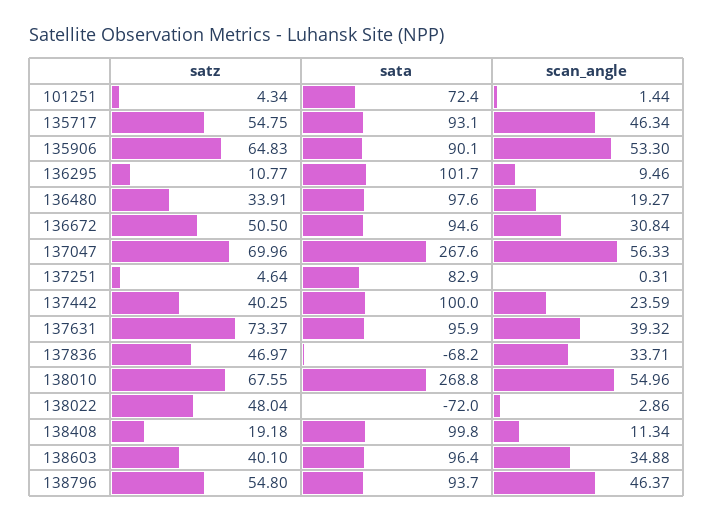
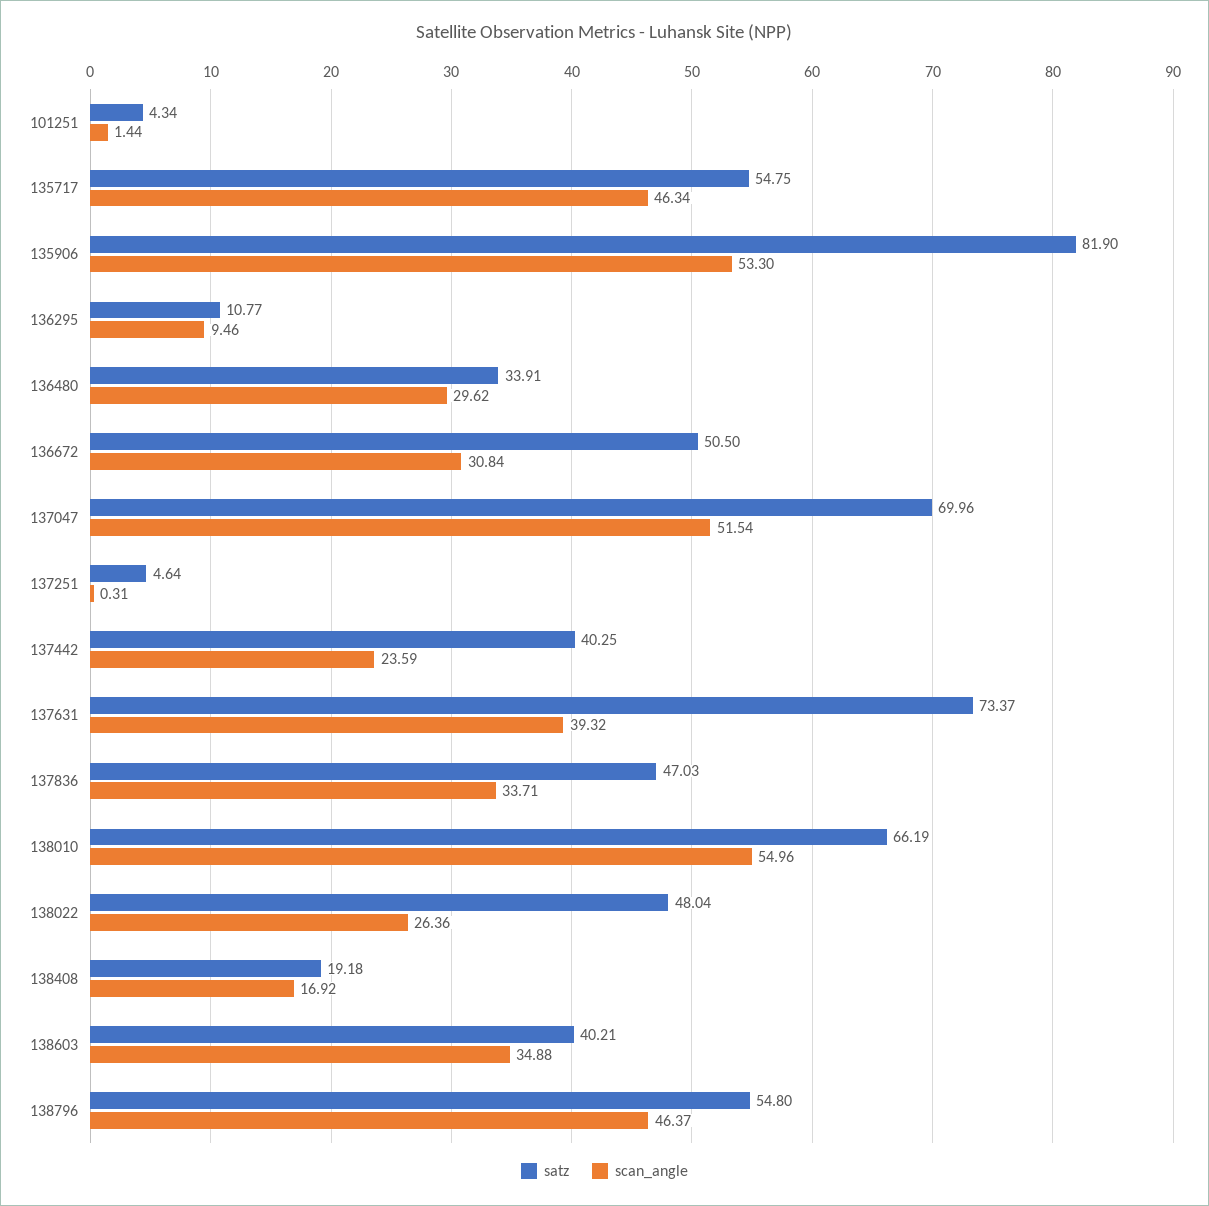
sata, 101251: 72.4 -> none
sata, 135717: 93.1 -> none
satz, 135906: 64.83 -> 81.9
sata, 135906: 90.1 -> none
sata, 136295: 101.7 -> none
sata, 136480: 97.6 -> none
scan_angle, 136480: 19.27 -> 29.62
sata, 136672: 94.6 -> none
sata, 137047: 267.6 -> none
scan_angle, 137047: 56.33 -> 51.54
sata, 137251: 82.9 -> none
sata, 137442: 100 -> none
sata, 137631: 95.9 -> none
satz, 137836: 46.97 -> 47.03
sata, 137836: -68.2 -> none
satz, 138010: 67.55 -> 66.19
sata, 138010: 268.8 -> none
sata, 138022: -72 -> none
scan_angle, 138022: 2.86 -> 26.36
sata, 138408: 99.8 -> none
scan_angle, 138408: 11.34 -> 16.92
satz, 138603: 40.1 -> 40.21
sata, 138603: 96.4 -> none
sata, 138796: 93.7 -> none

